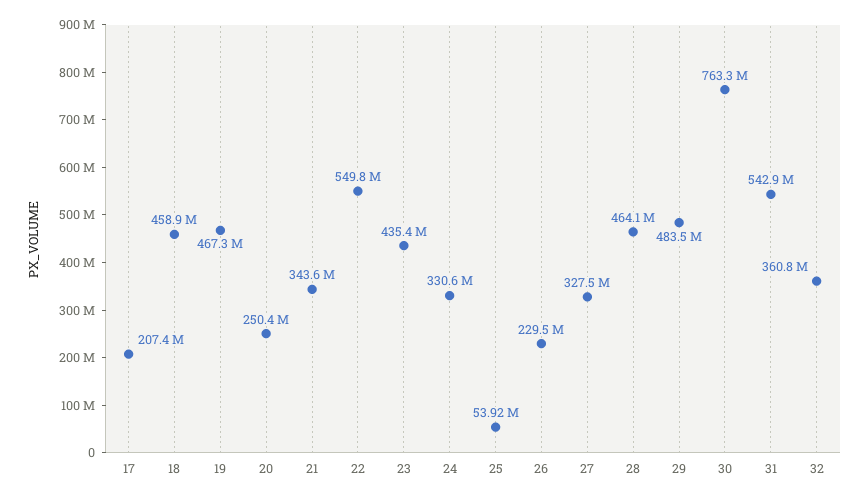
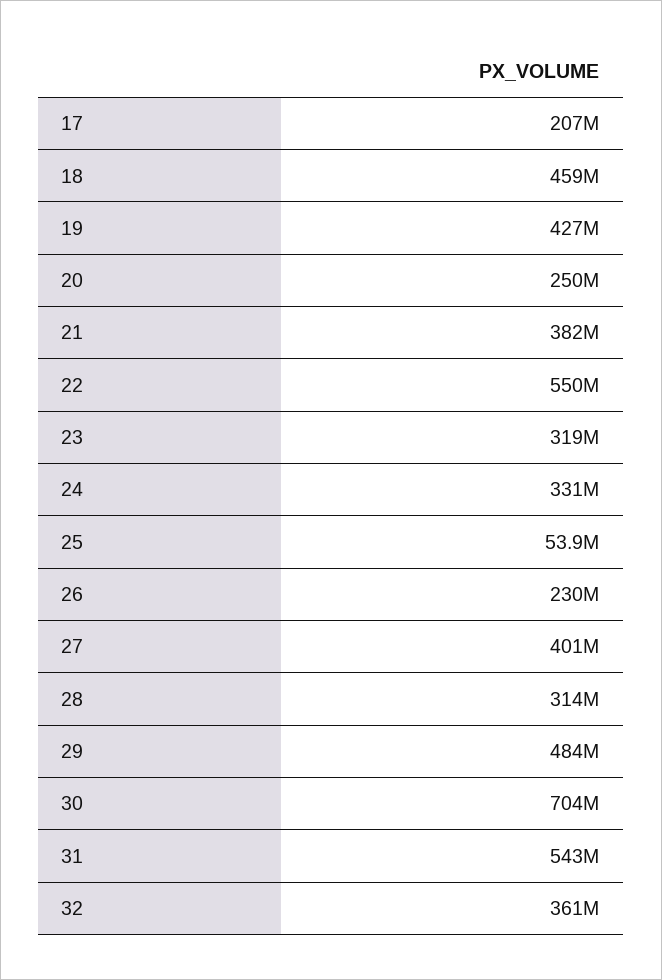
19: 467300000 -> 427000000
21: 343600000 -> 382000000
23: 435400000 -> 319000000
27: 327500000 -> 401000000
28: 464100000 -> 314000000
30: 763300000 -> 704000000

